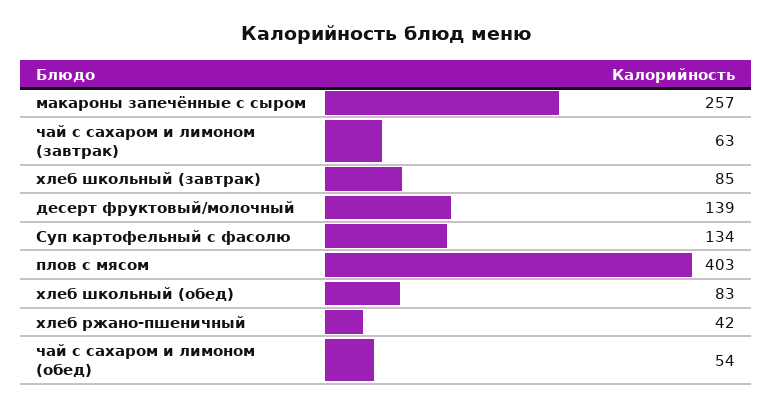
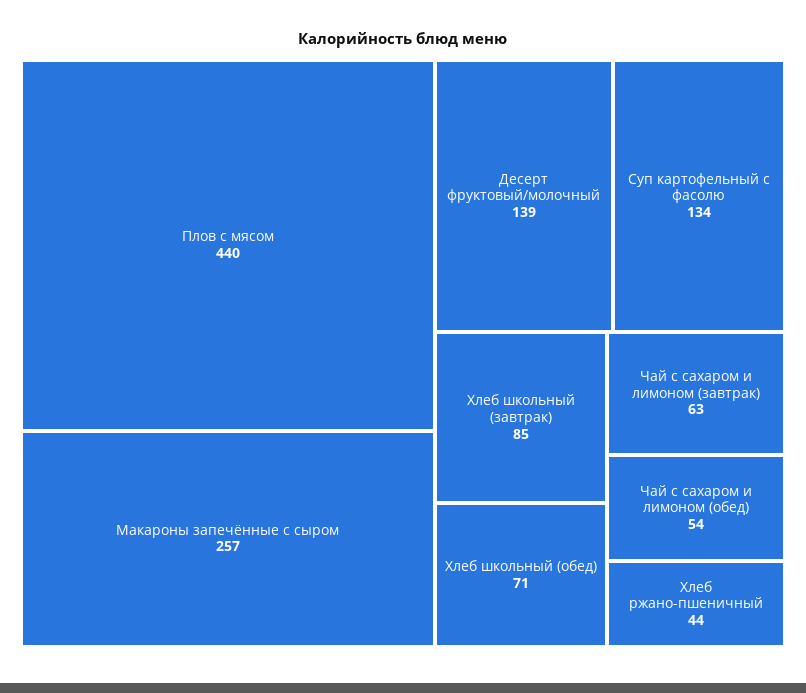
плов с мясом: 403 -> 440
хлеб школьный (обед): 83 -> 71
хлеб ржано-пшеничный: 42 -> 44

